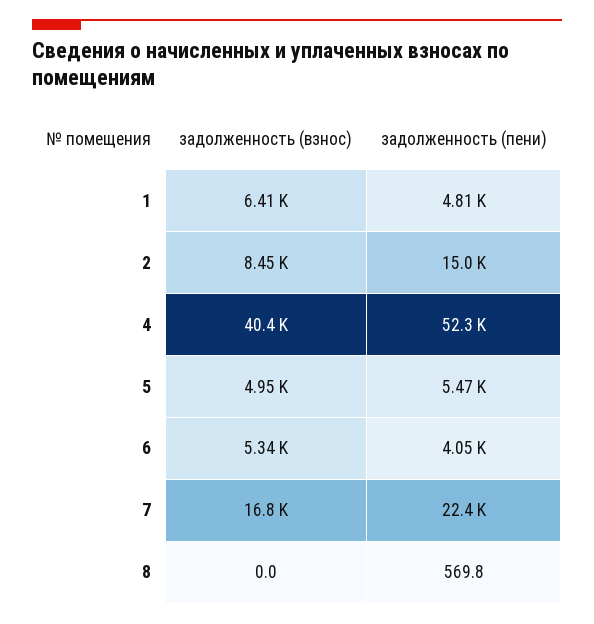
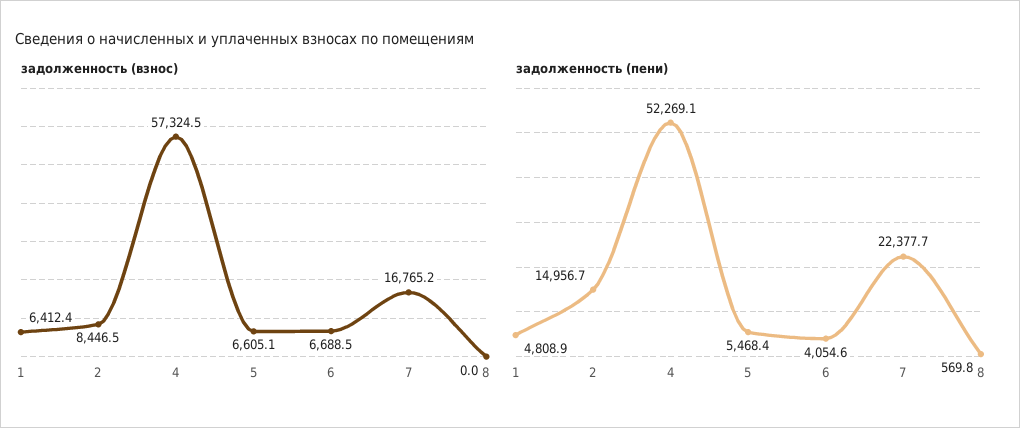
задолженность (взнос), 4: 40400 -> 57324.5
задолженность (взнос), 5: 4950 -> 6605.1
задолженность (взнос), 6: 5340 -> 6688.5

